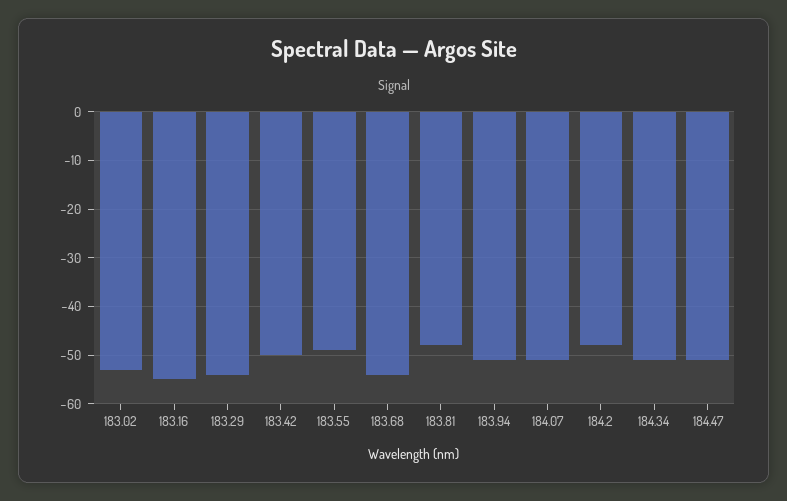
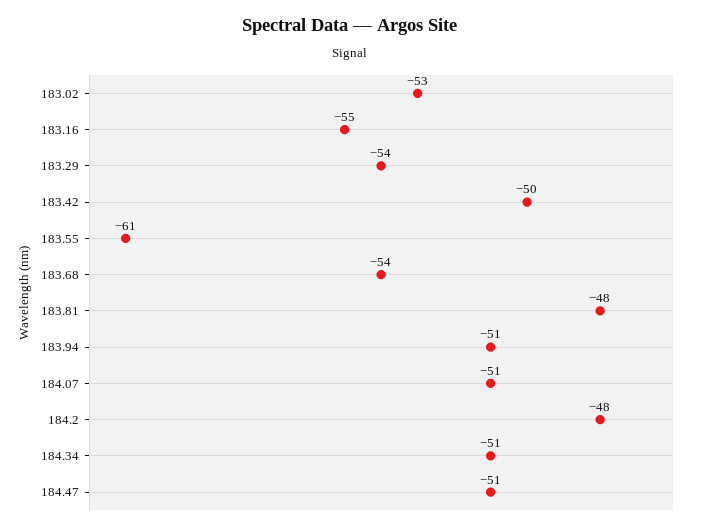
183.55: -50 -> -61

